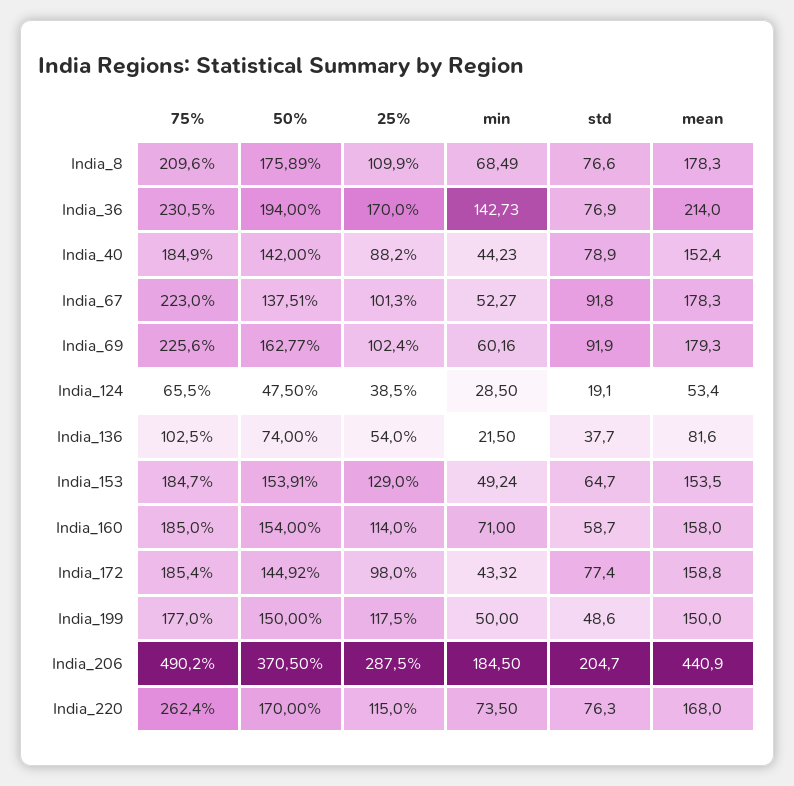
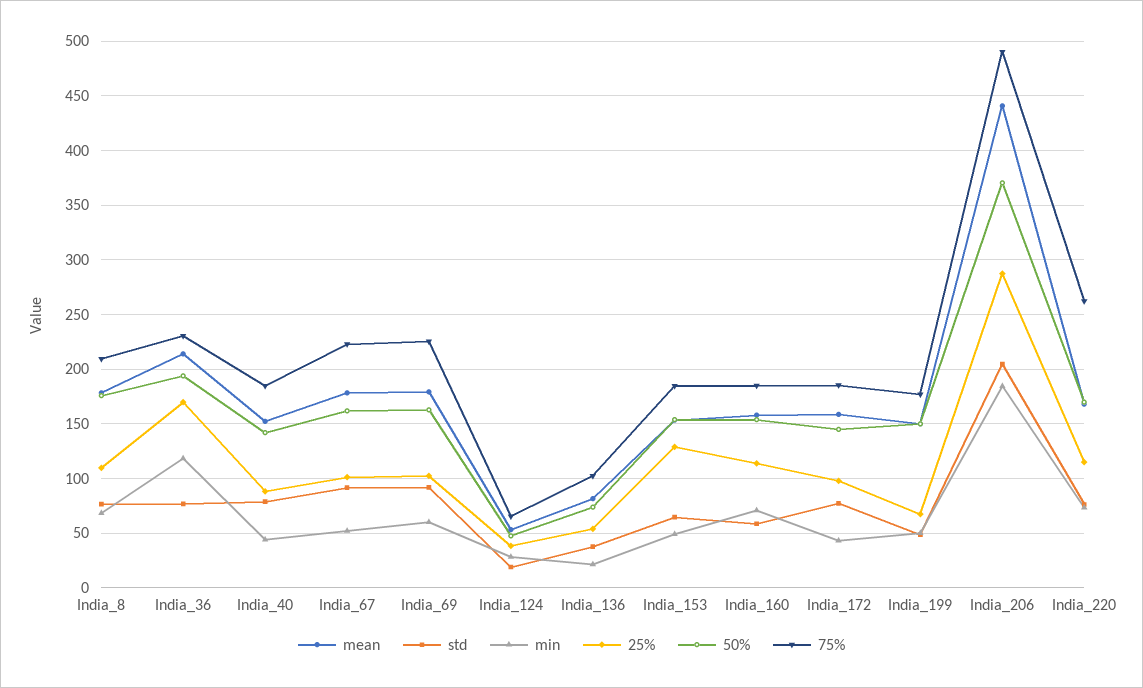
min, India_36: 142.73 -> 120
50%, India_67: 137.51 -> 160
25%, India_199: 117.5 -> 70

